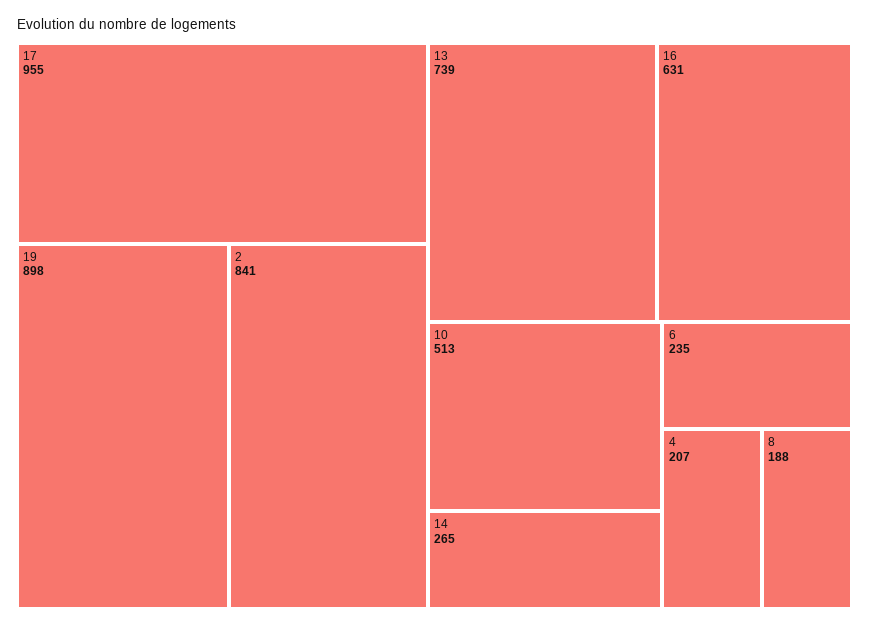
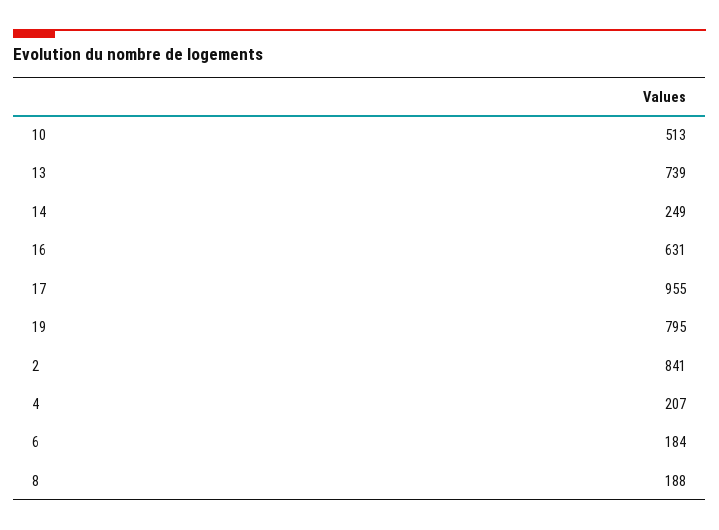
19: 898 -> 795
14: 265 -> 249
6: 235 -> 184

